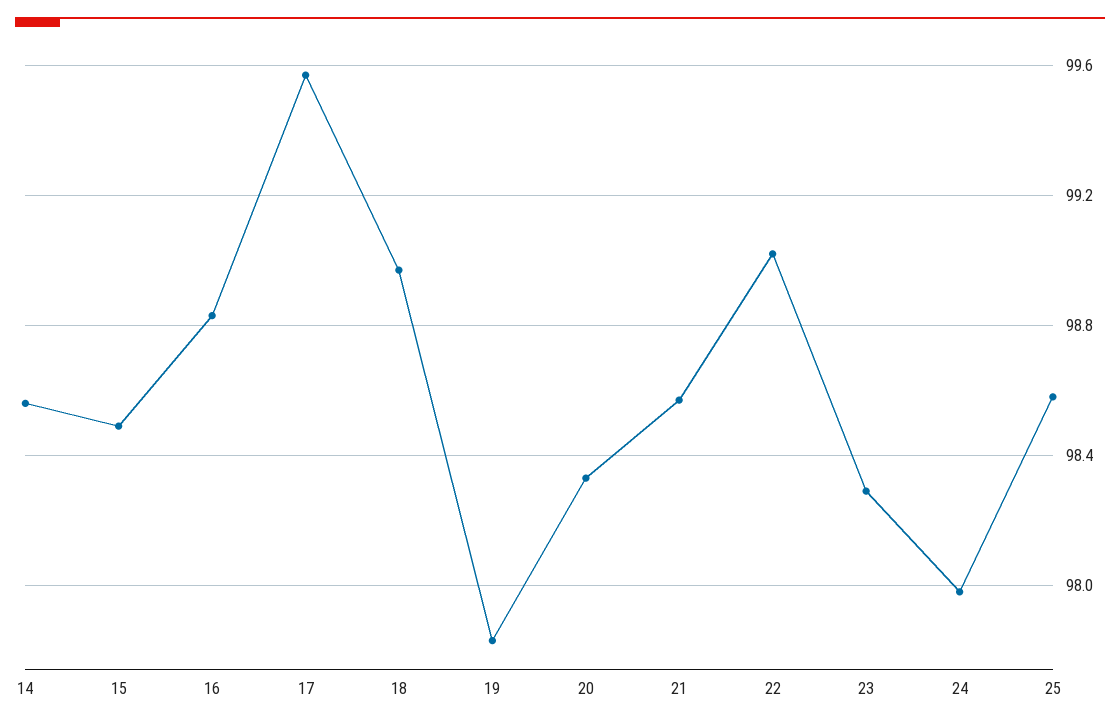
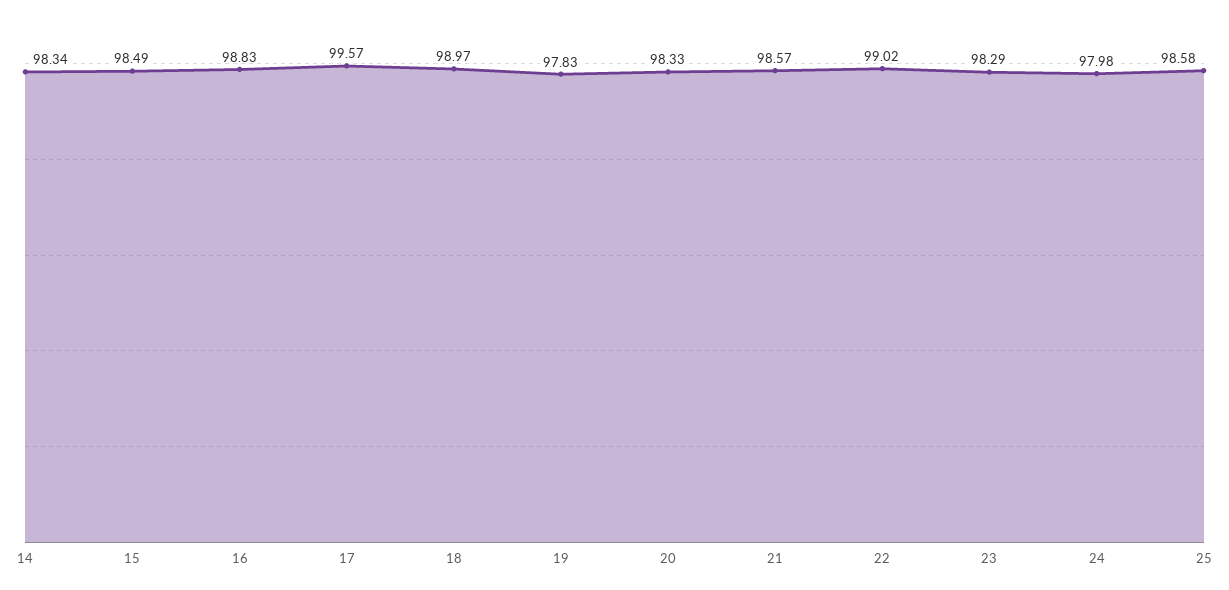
14: 98.55 -> 98.34

